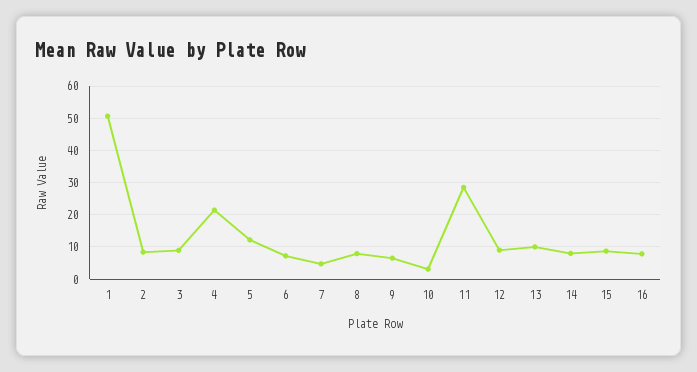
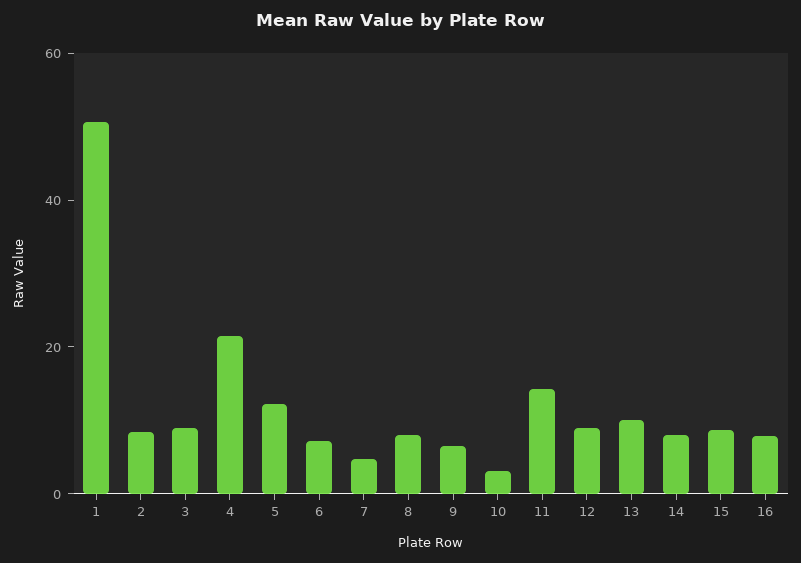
11: 28 -> 15

